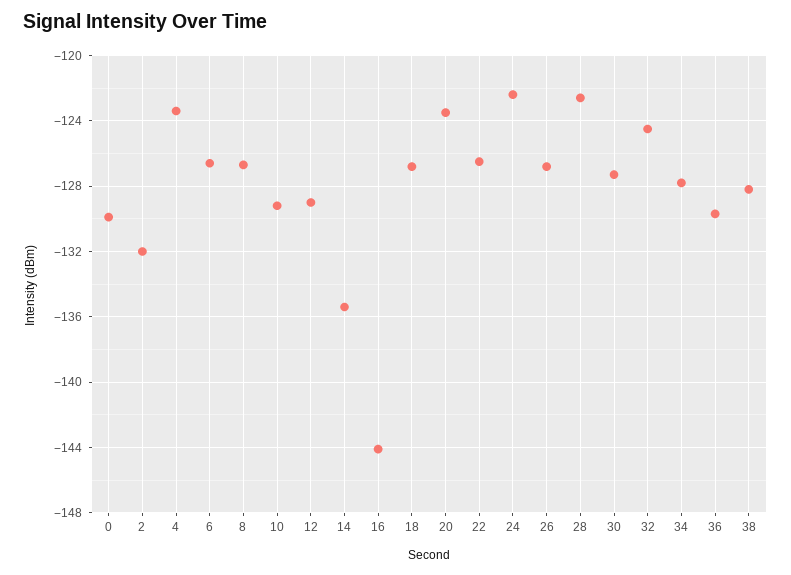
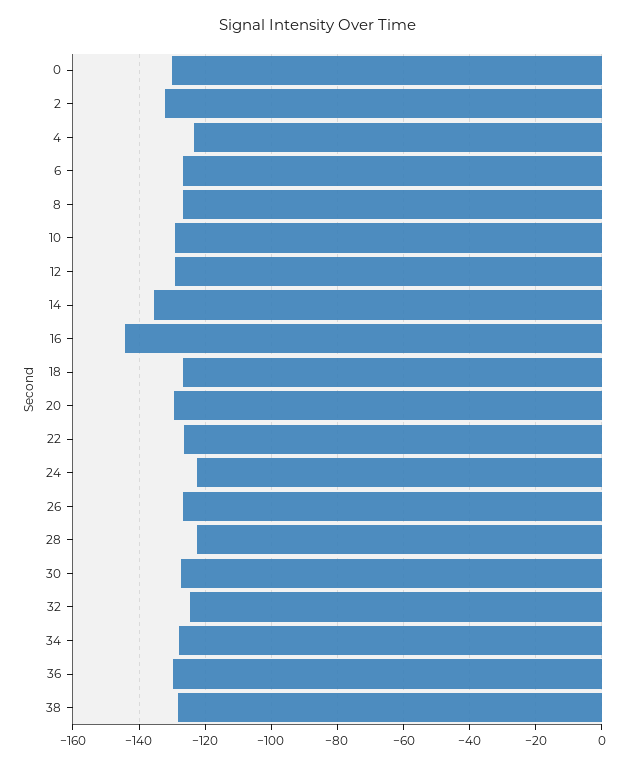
20: -123.5 -> -130

